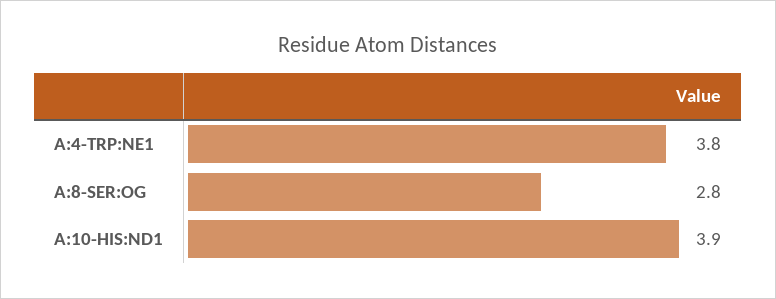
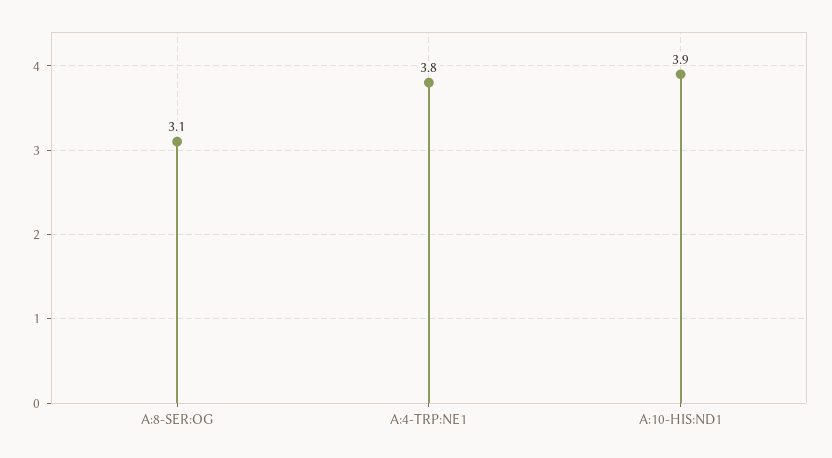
A:8-SER:OG: 2.8 -> 3.1

